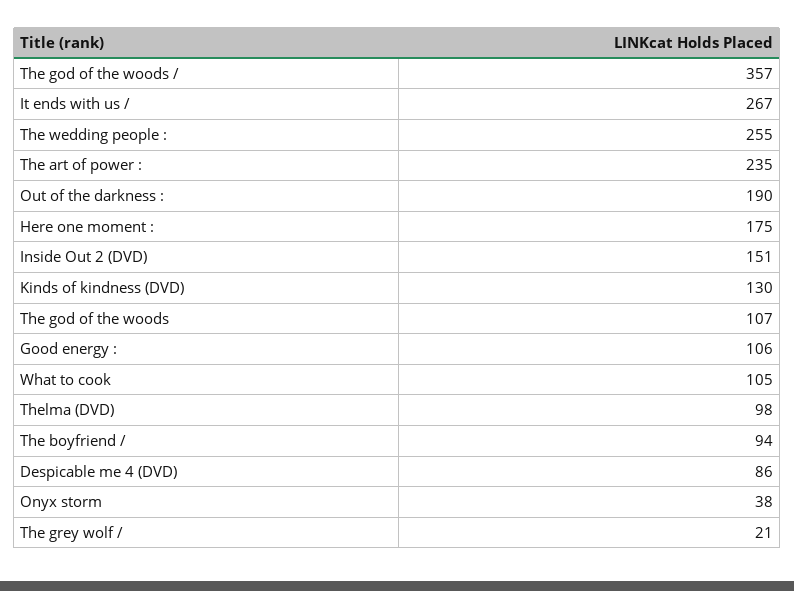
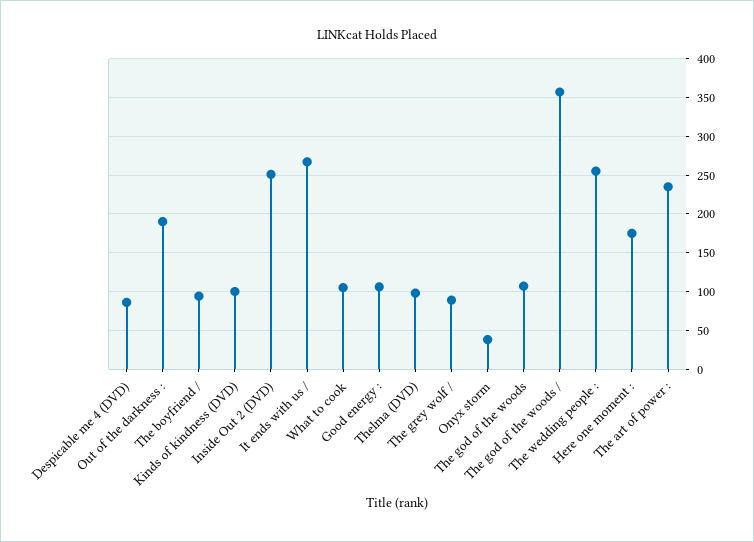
Inside Out 2 (DVD): 151 -> 250
Kinds of kindness (DVD): 130 -> 100
The grey wolf /: 21 -> 90

